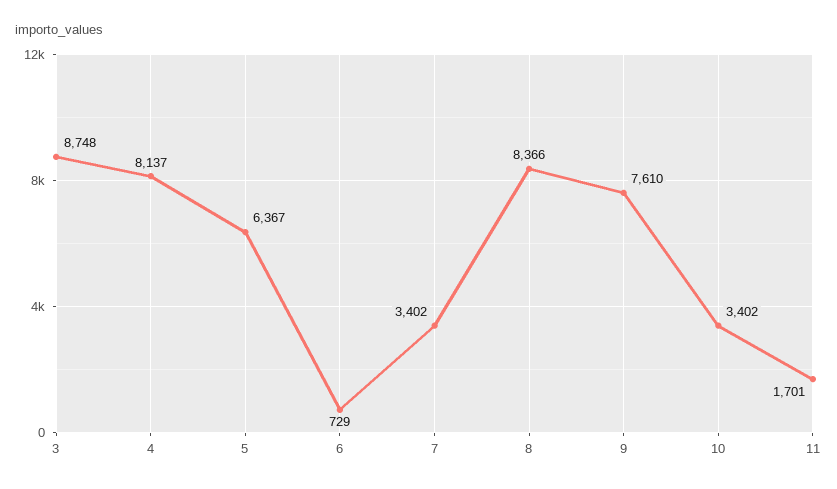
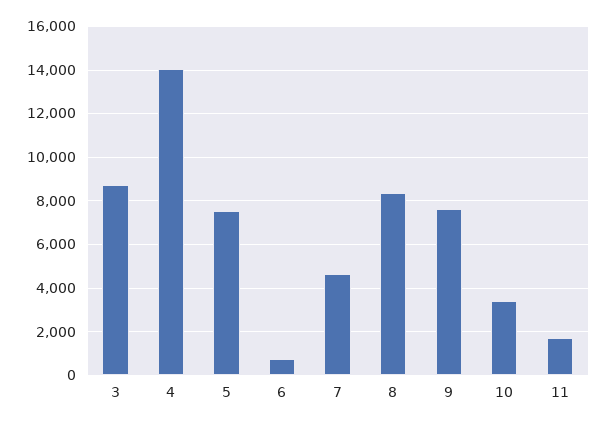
4: 8137 -> 14000
5: 6367 -> 7500
7: 3402 -> 4500

